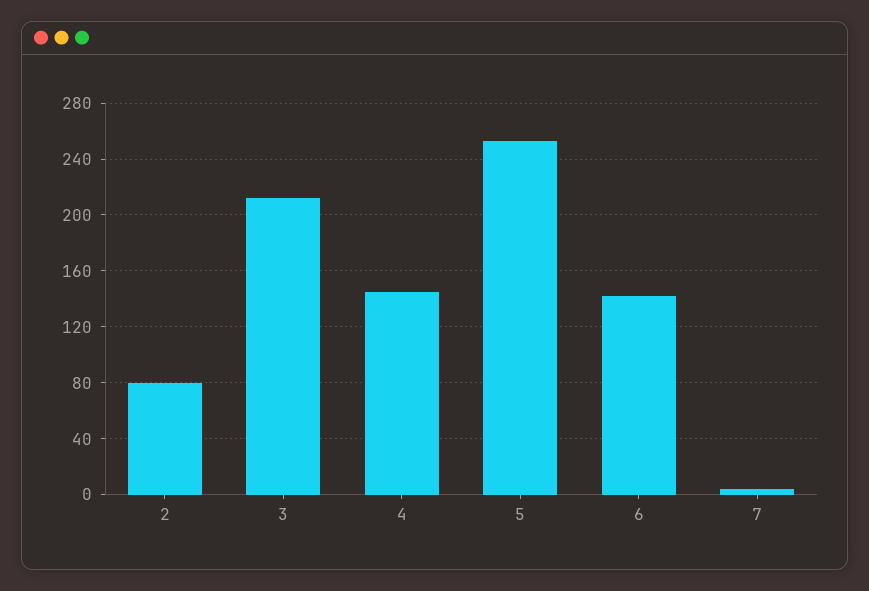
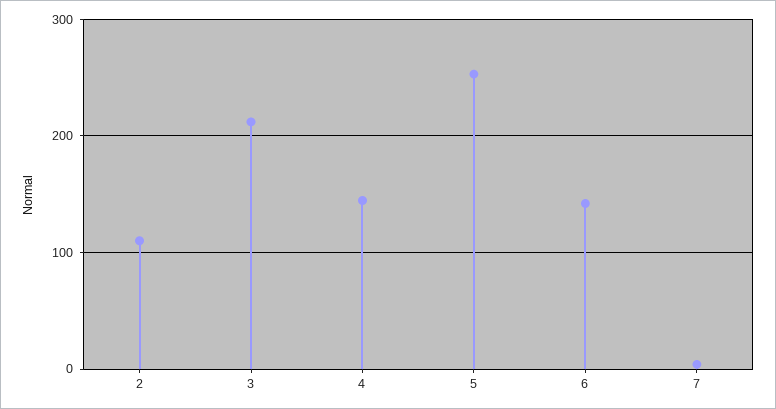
2: 80 -> 110

